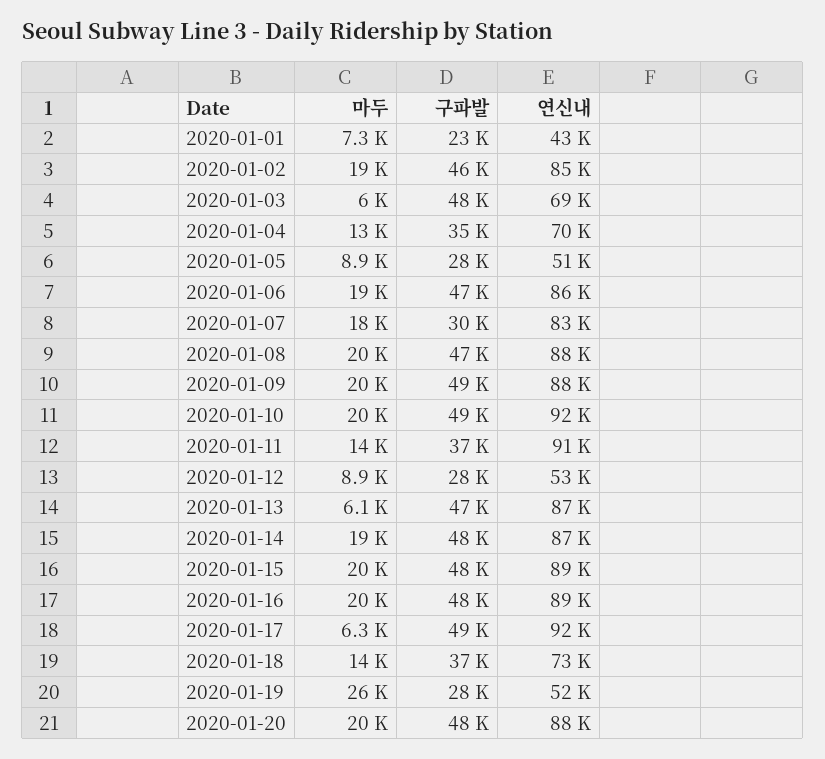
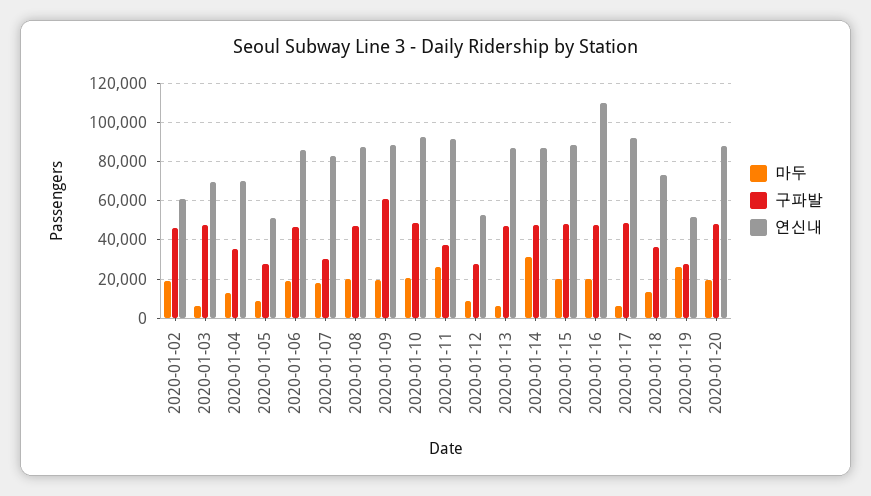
마두, 2020-01-01: 7300 -> none
구파발, 2020-01-01: 23000 -> none
연신내, 2020-01-01: 43000 -> none
연신내, 2020-01-02: 85000 -> 60000
구파발, 2020-01-09: 49000 -> 60000
마두, 2020-01-11: 14000 -> 25000
마두, 2020-01-14: 19000 -> 30000
연신내, 2020-01-16: 89000 -> 110000

